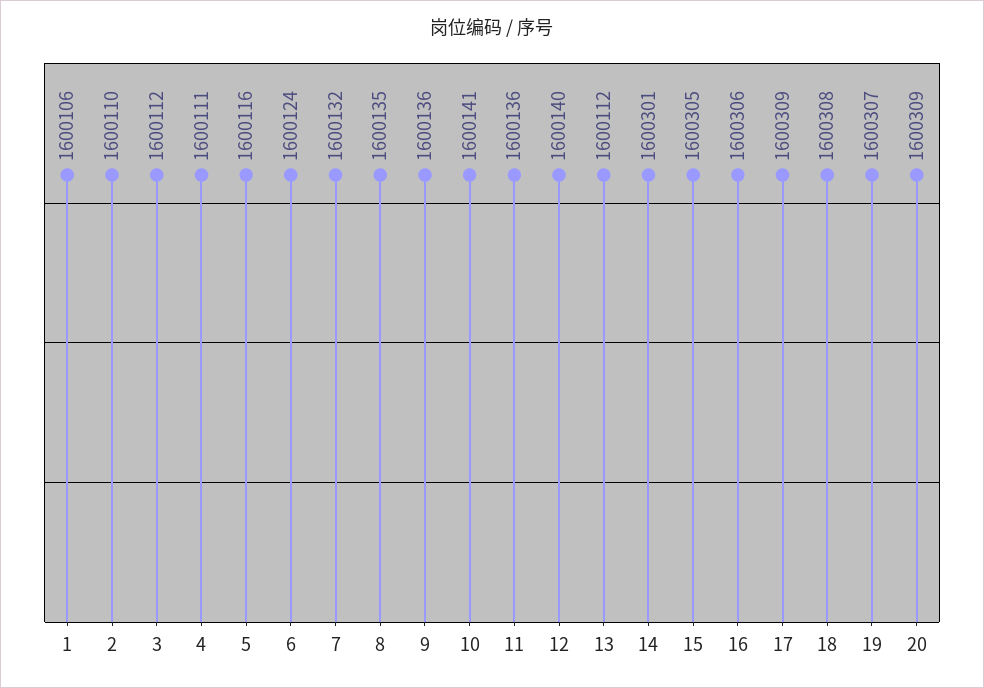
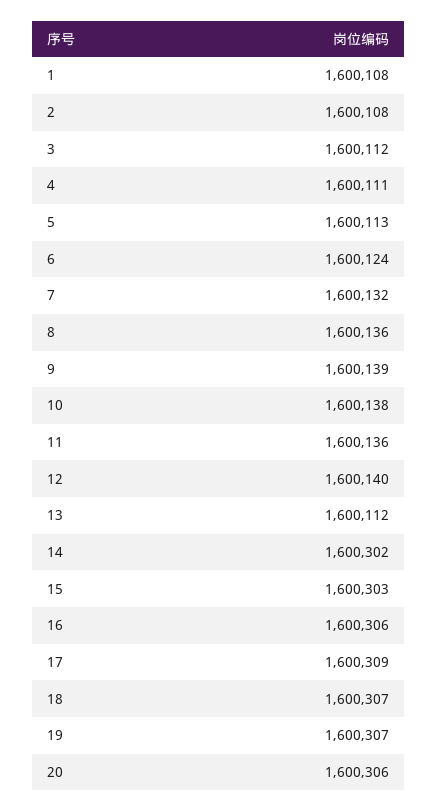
1: 1600106 -> 1600108
2: 1600110 -> 1600108
5: 1600116 -> 1600113
8: 1600135 -> 1600136
9: 1600136 -> 1600139
10: 1600141 -> 1600138
14: 1600301 -> 1600302
15: 1600305 -> 1600303
18: 1600308 -> 1600307
20: 1600309 -> 1600306

